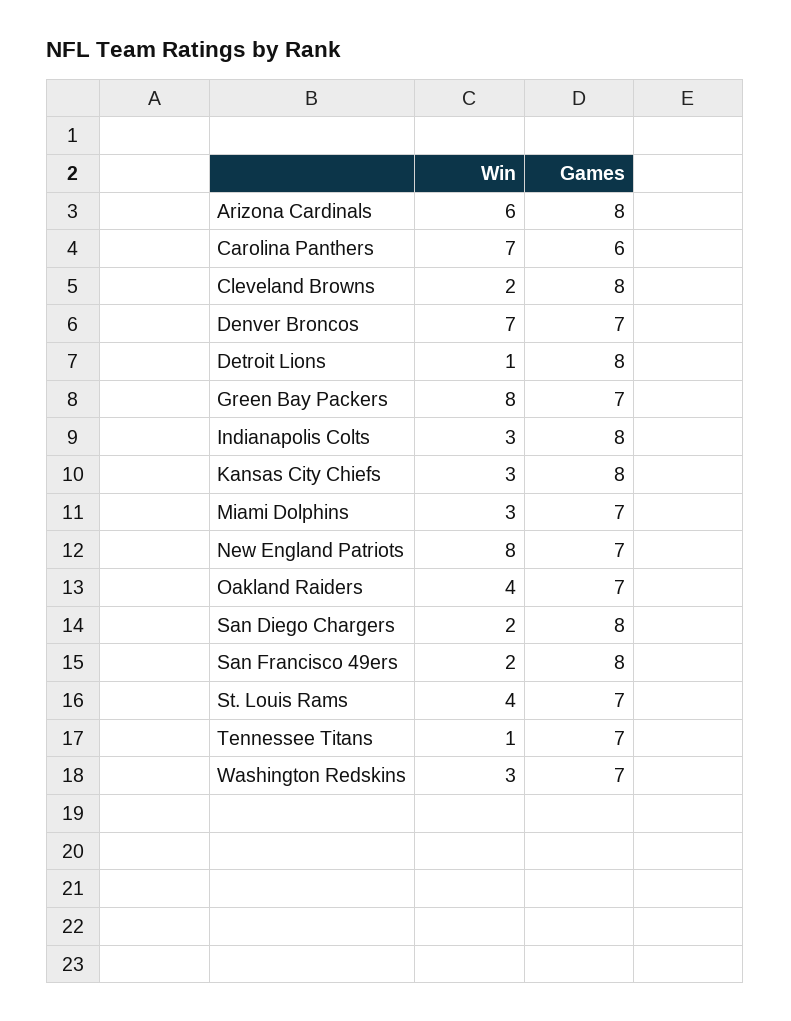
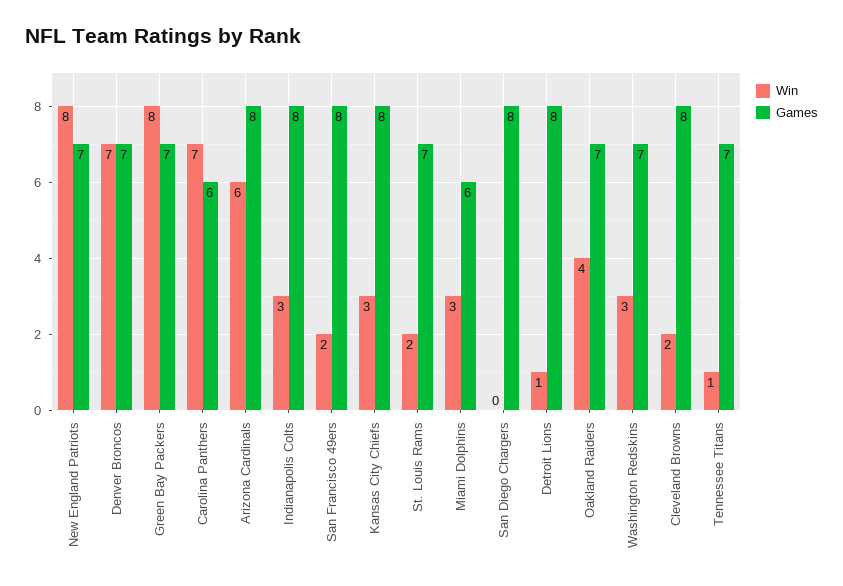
Games, Miami Dolphins: 7 -> 6
Win, San Diego Chargers: 2 -> 0
Win, St. Louis Rams: 4 -> 2

